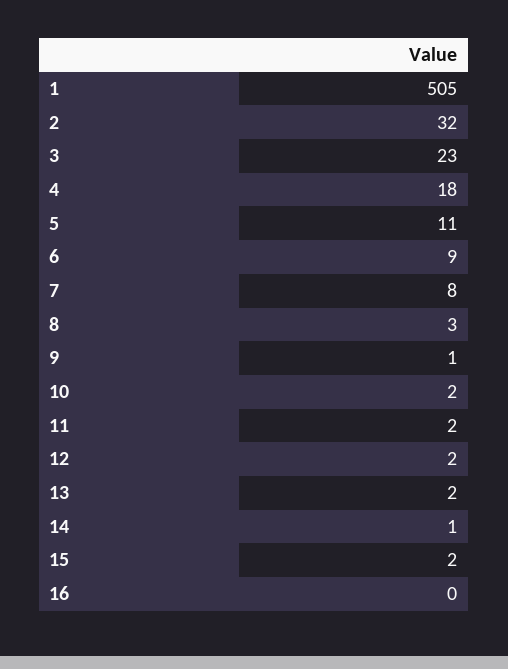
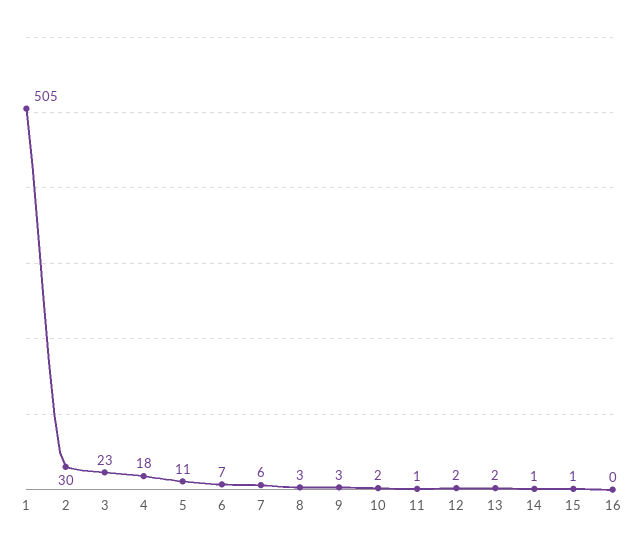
2: 32 -> 30
6: 9 -> 7
7: 8 -> 6
9: 1 -> 3
11: 2 -> 1
15: 2 -> 1

